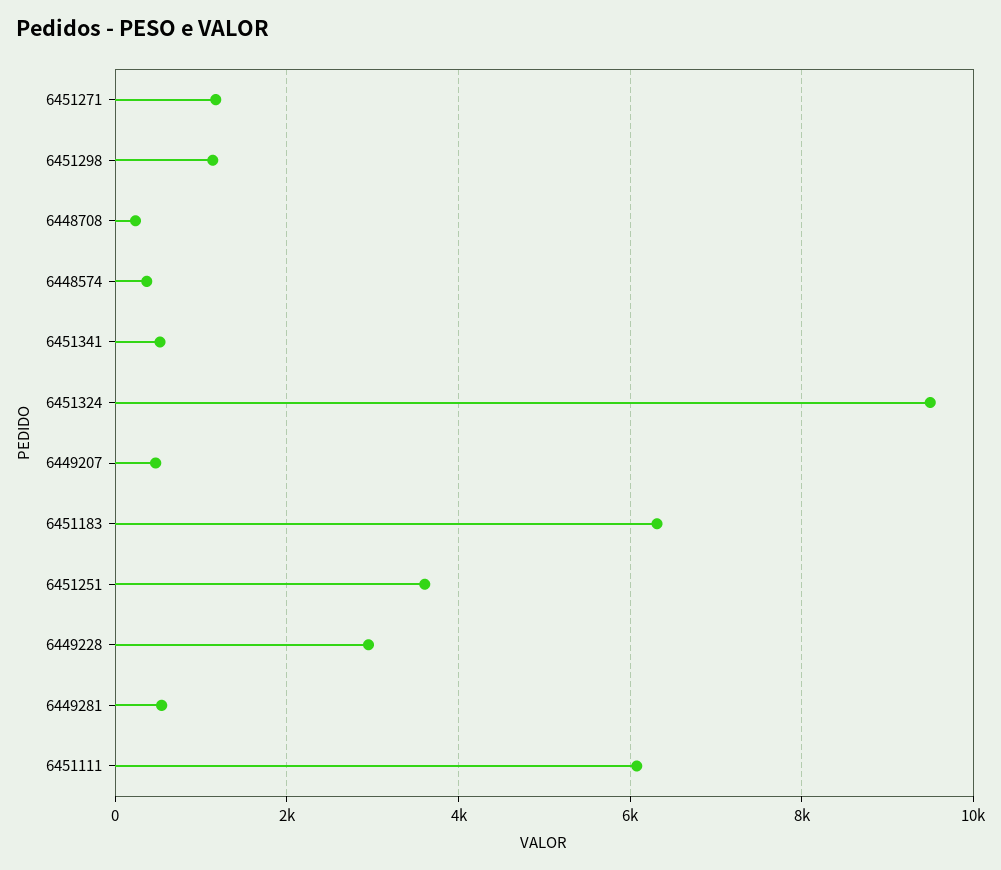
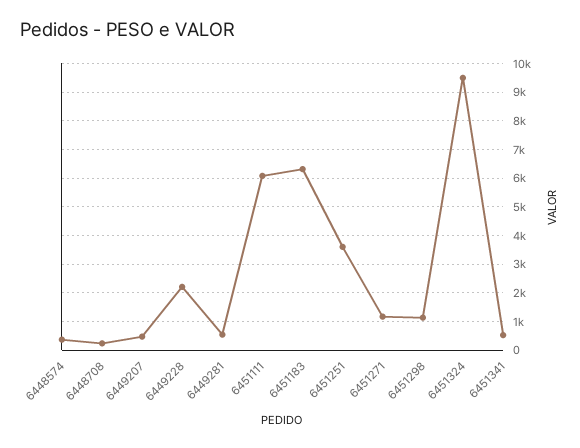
6449228: 3000 -> 2250

